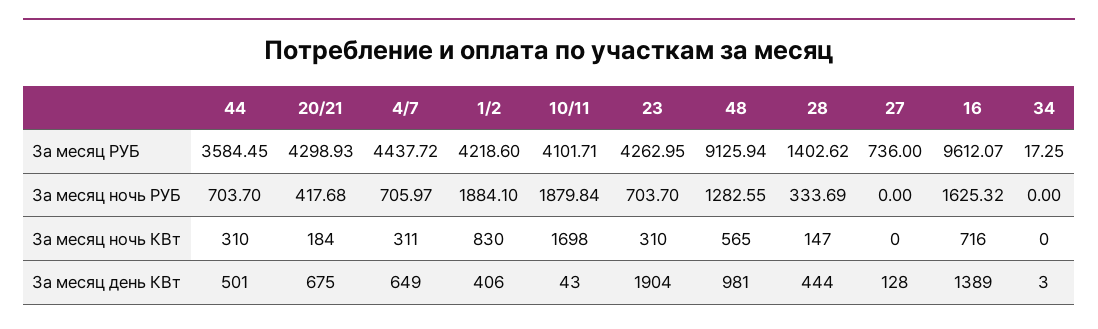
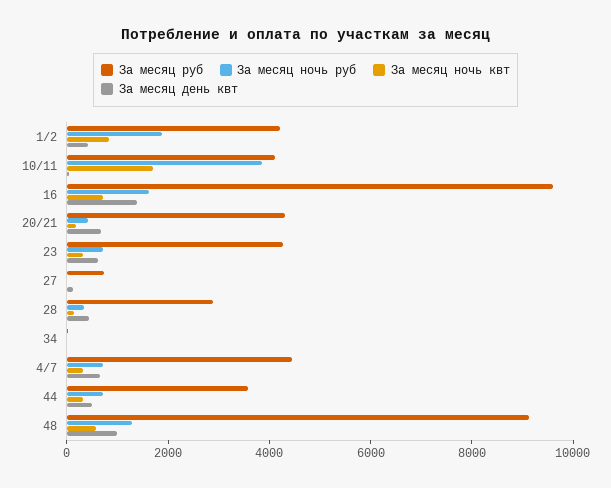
За месяц РУБ, 28: 1402.62 -> 3000
За месяц ночь РУБ, 10/11: 1879.84 -> 4000
За месяц день КВт, 23: 1904 -> 500

